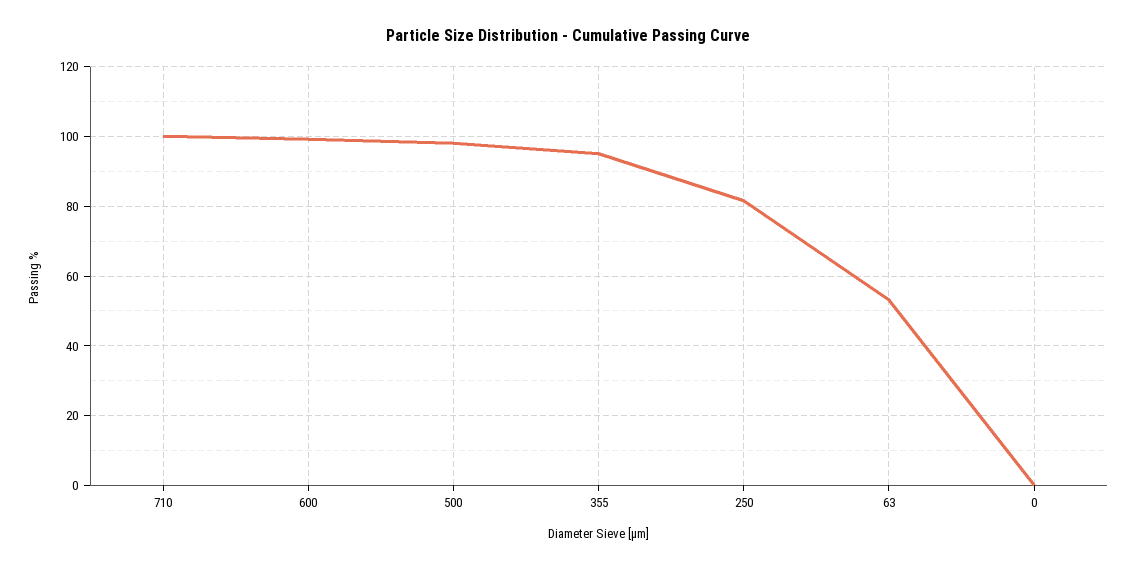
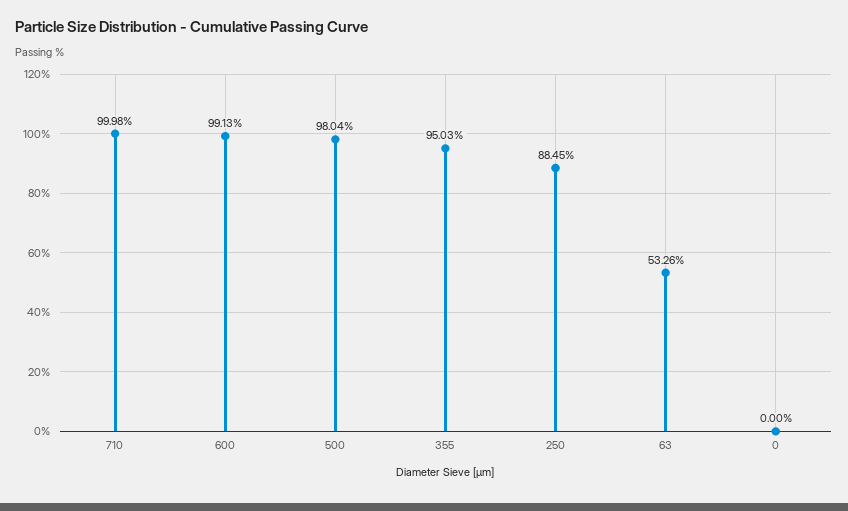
250: 82 -> 88.45

